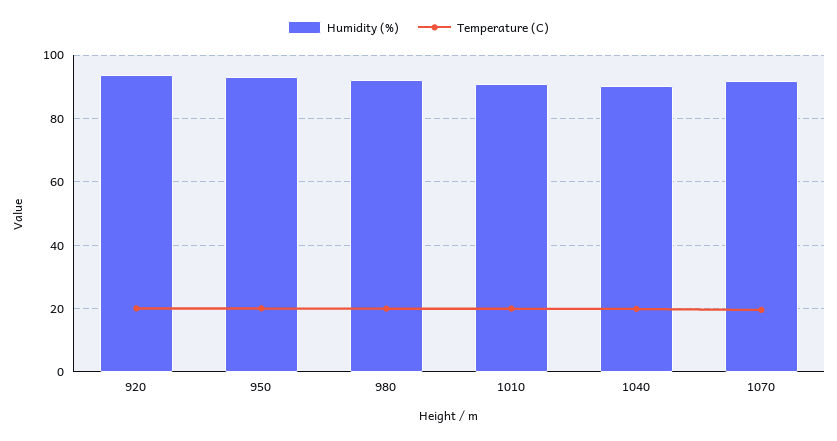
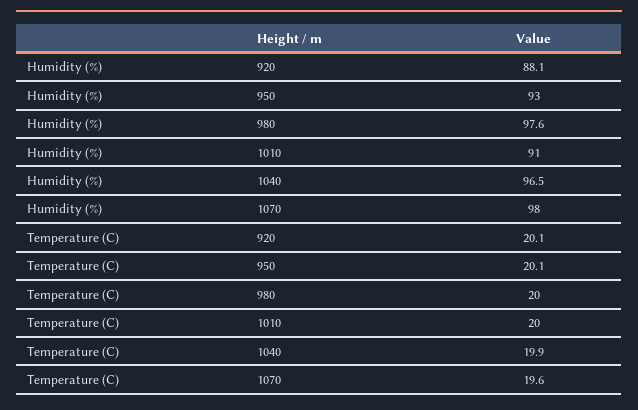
Humidity (%), 920: 94 -> 88.1
Humidity (%), 980: 92 -> 97.6
Humidity (%), 1040: 90 -> 96.5
Humidity (%), 1070: 92 -> 98

